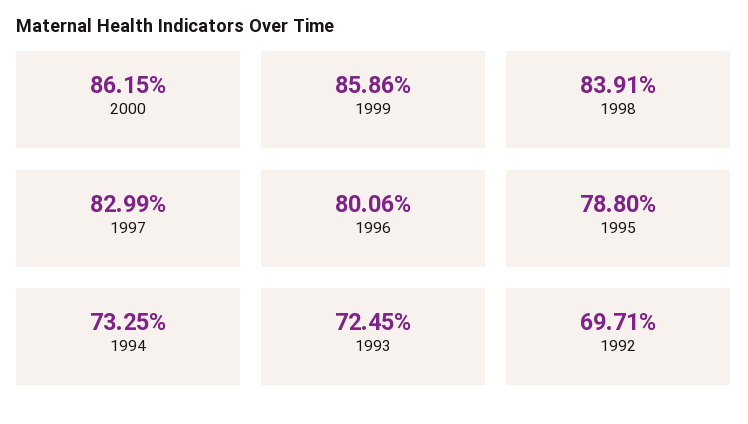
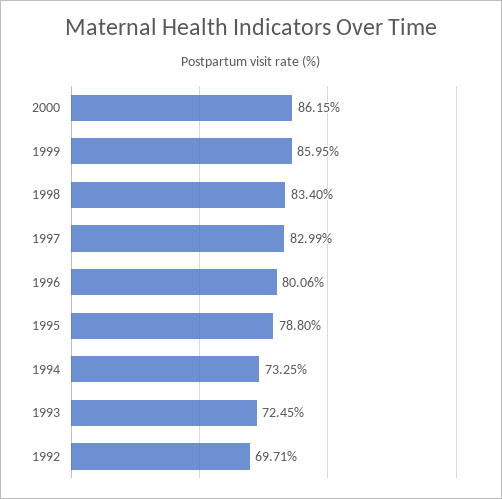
1999: 85.86 -> 85.95
1998: 83.91 -> 83.4

